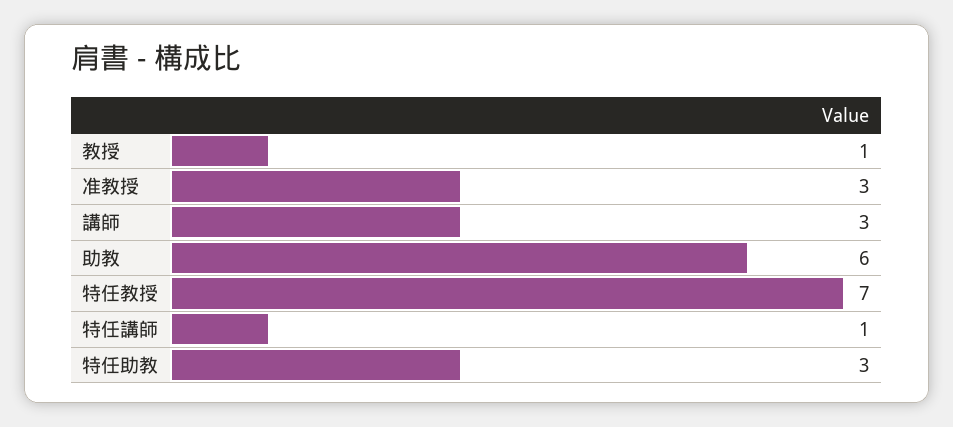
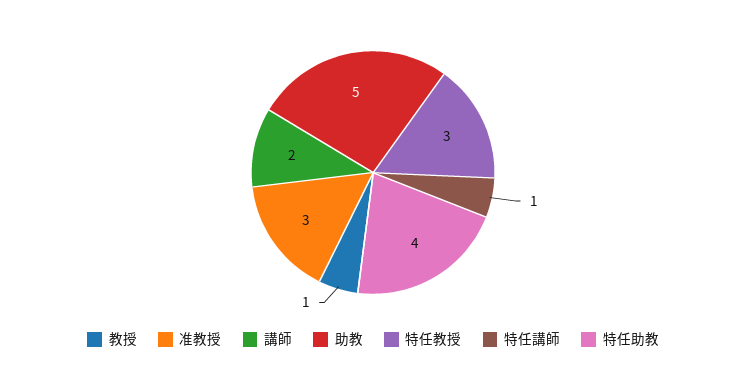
講師: 3 -> 2
助教: 6 -> 5
特任教授: 7 -> 3
特任助教: 3 -> 4

